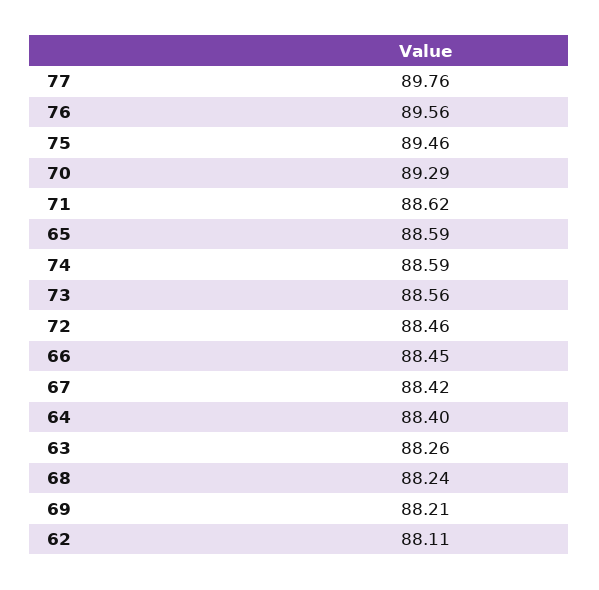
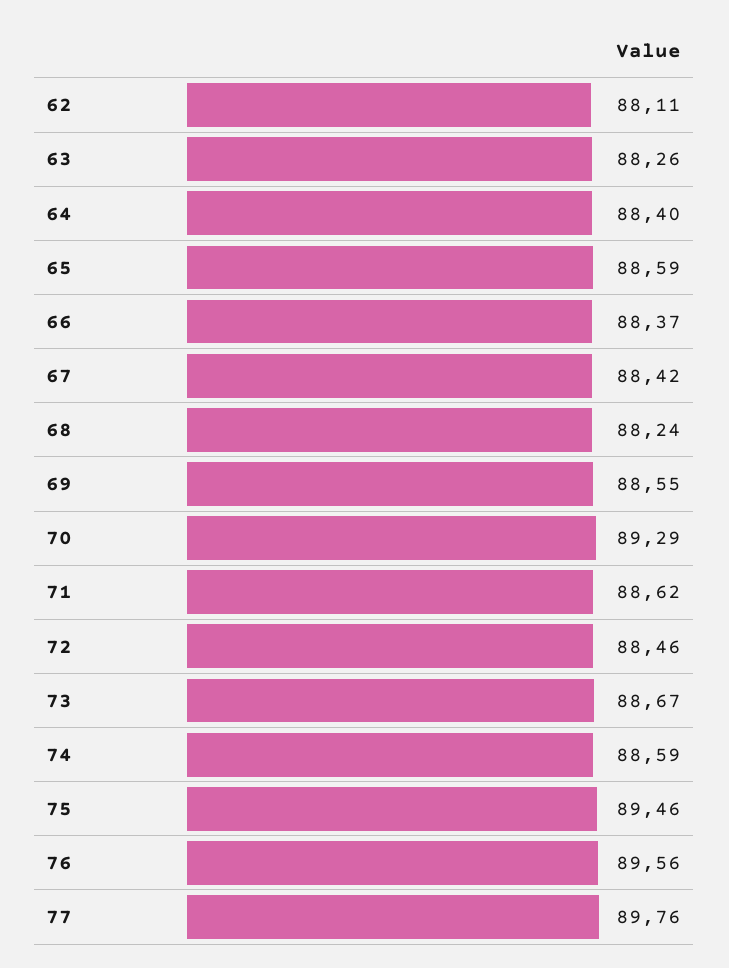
73: 88.56 -> 88.67
66: 88.45 -> 88.37
69: 88.21 -> 88.55

